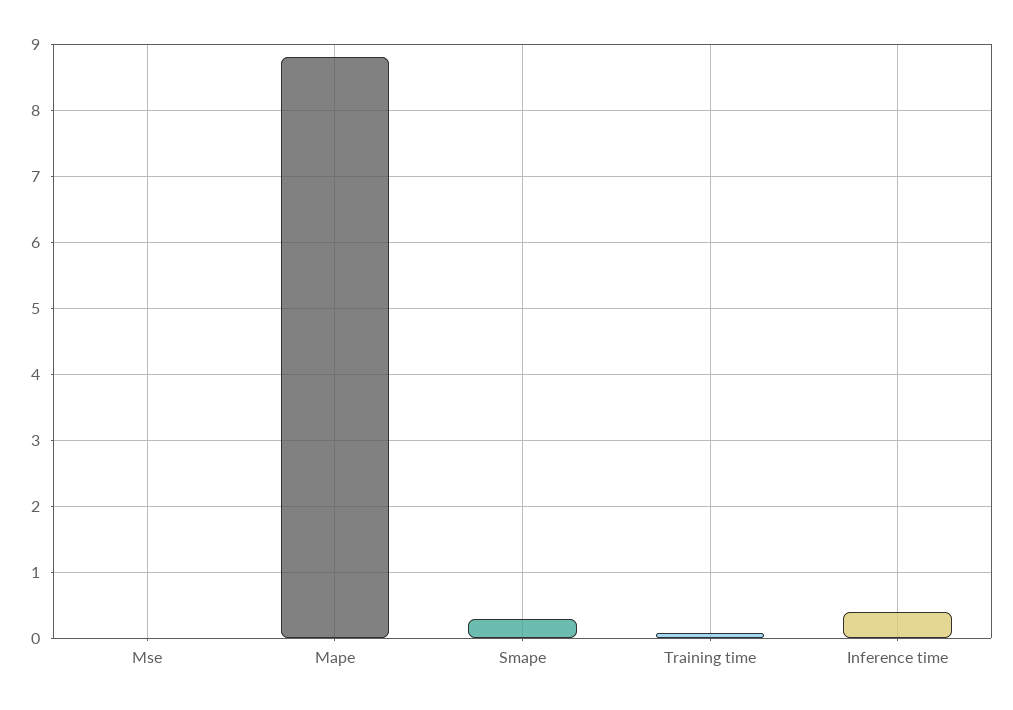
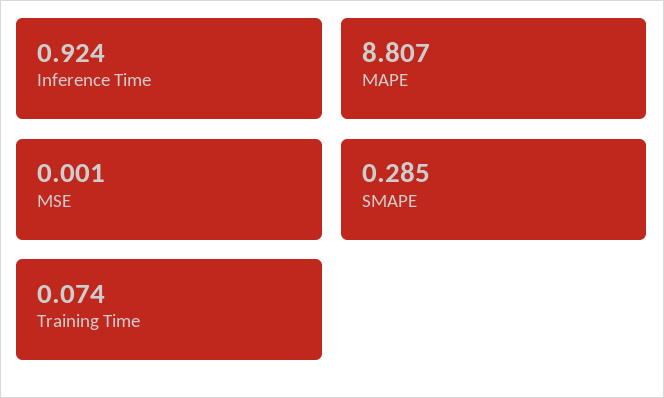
Inference time: 0.4 -> 0.924

